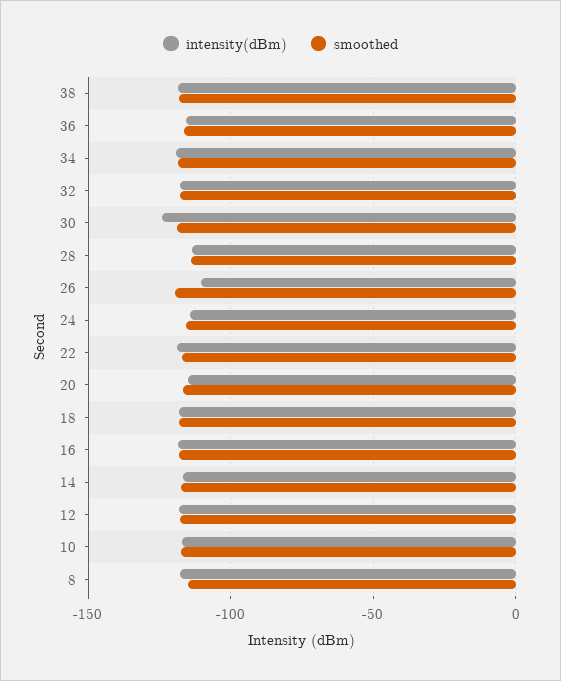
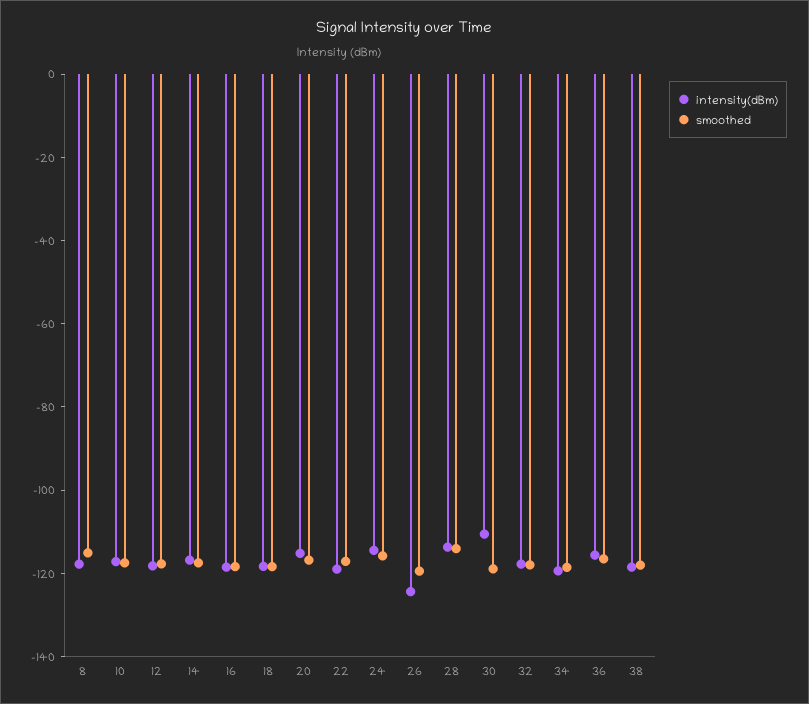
intensity(dBm), 30: -125 -> -110
intensity(dBm), 26: -110 -> -125

